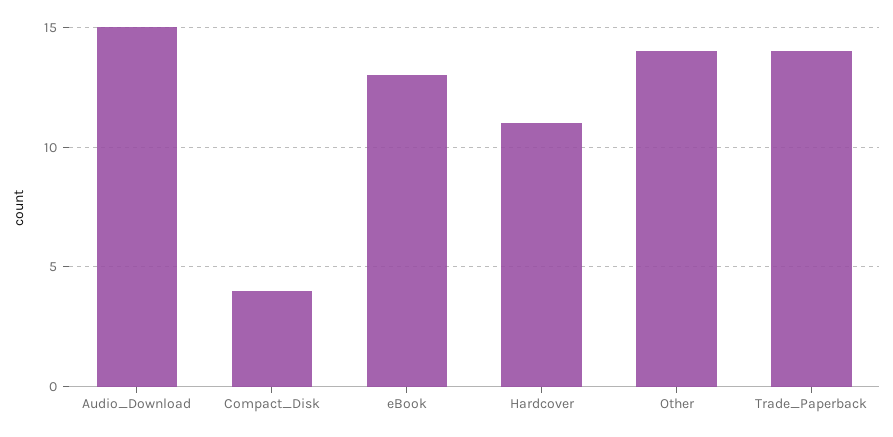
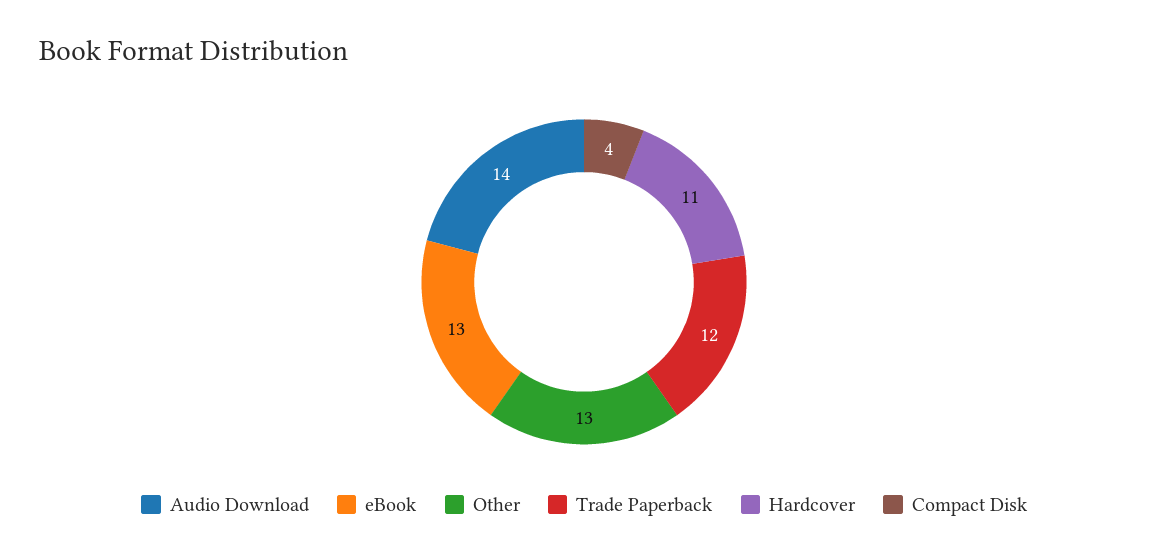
Audio_Download: 15 -> 14
Other: 14 -> 13
Trade_Paperback: 14 -> 12

